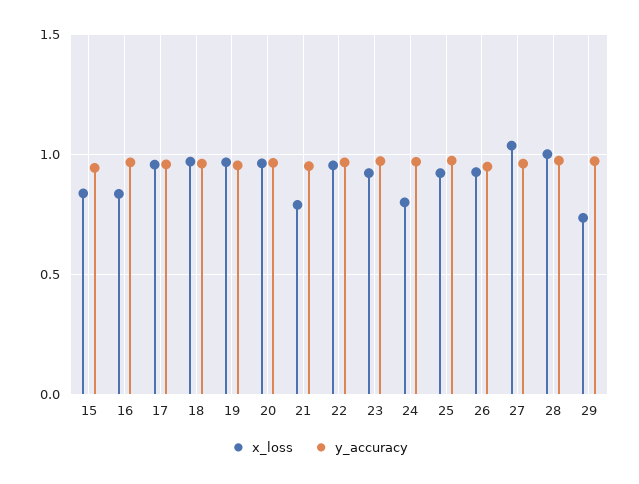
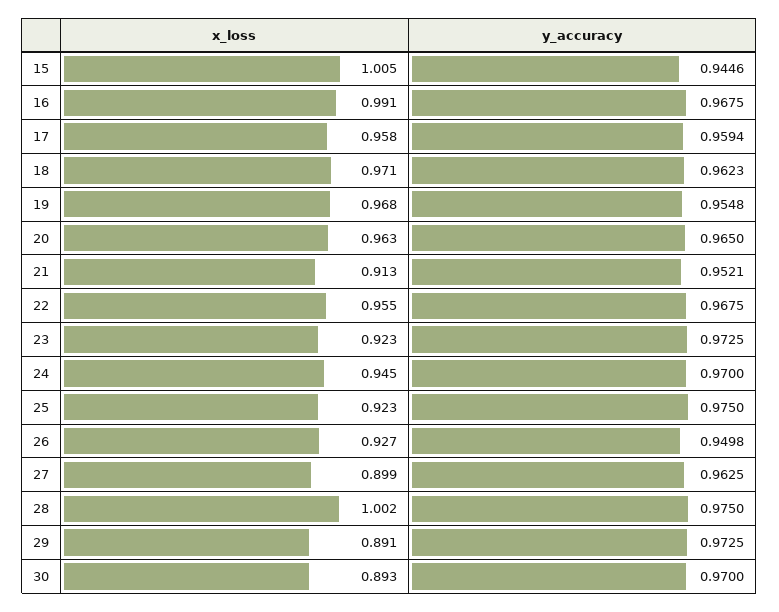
x_loss, 15: 0.85 -> 1.005
x_loss, 16: 0.85 -> 0.991
x_loss, 21: 0.8 -> 0.913
x_loss, 24: 0.8 -> 0.945
x_loss, 27: 1.05 -> 0.899
x_loss, 29: 0.75 -> 0.891
x_loss, 30: none -> 0.893
y_accuracy, 30: none -> 0.97

